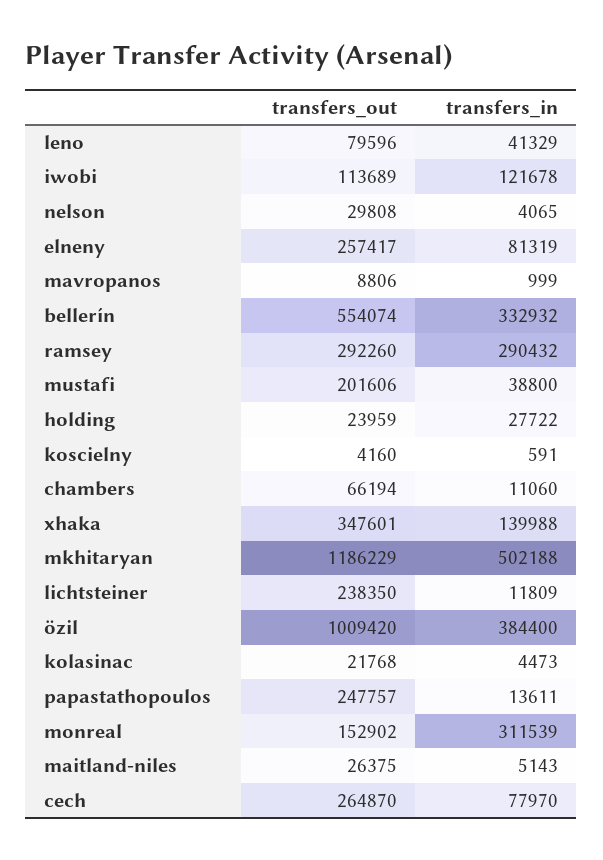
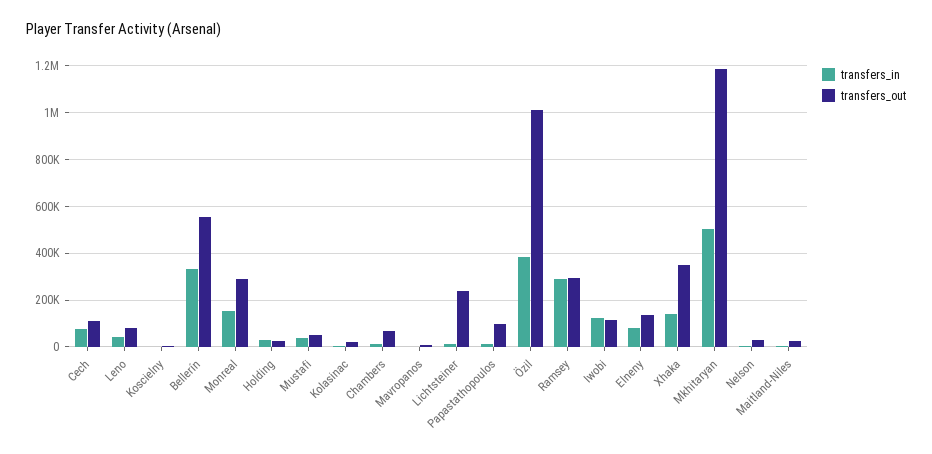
transfers_out, elneny: 257417 -> 150000
transfers_out, mustafi: 201606 -> 50000
transfers_out, papastathopoulos: 247757 -> 100000
transfers_out, monreal: 152902 -> 300000
transfers_in, monreal: 311539 -> 150000
transfers_out, cech: 264870 -> 100000

